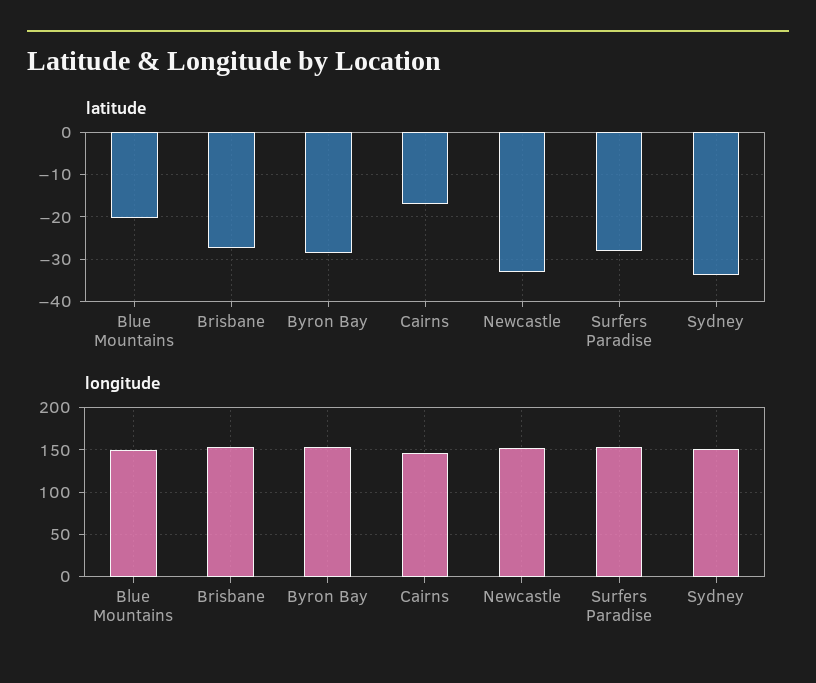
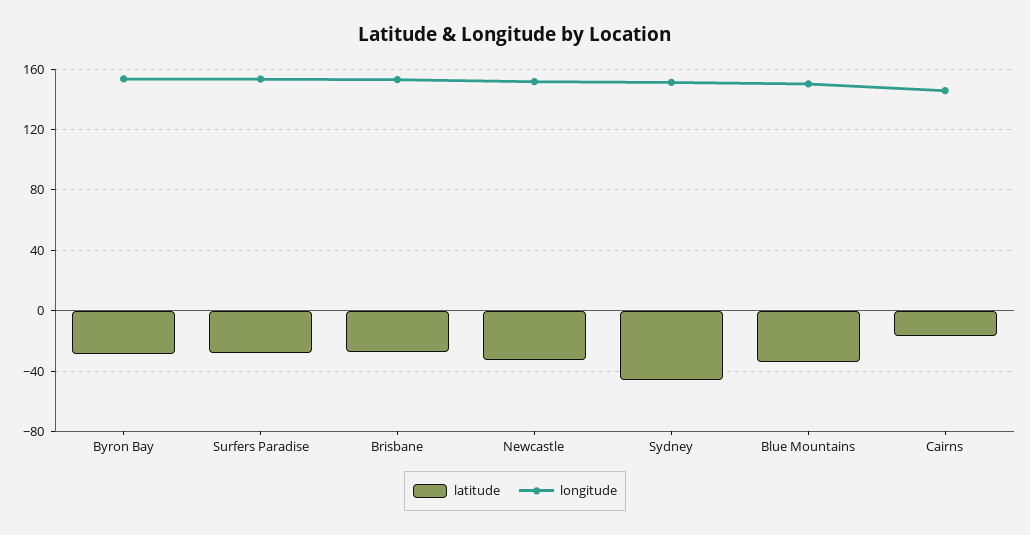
latitude, Blue Mountains: -20 -> -35
latitude, Sydney: -34 -> -45

